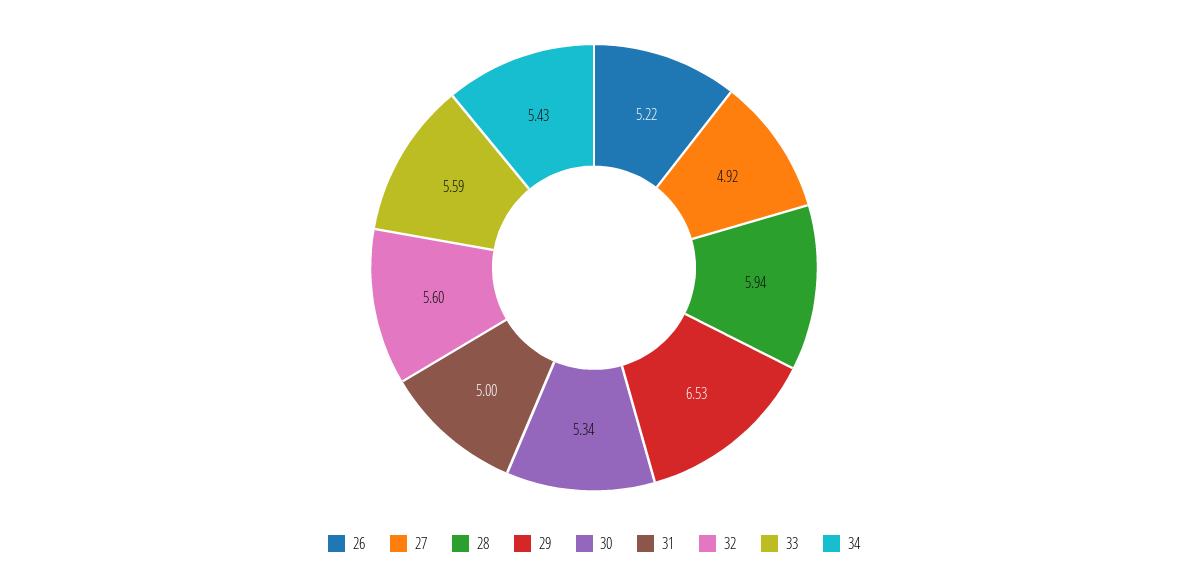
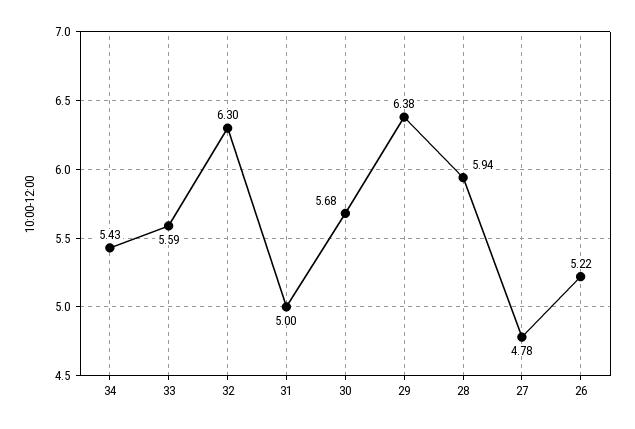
27: 4.92 -> 4.78
29: 6.53 -> 6.38
30: 5.34 -> 5.68
32: 5.6 -> 6.3

